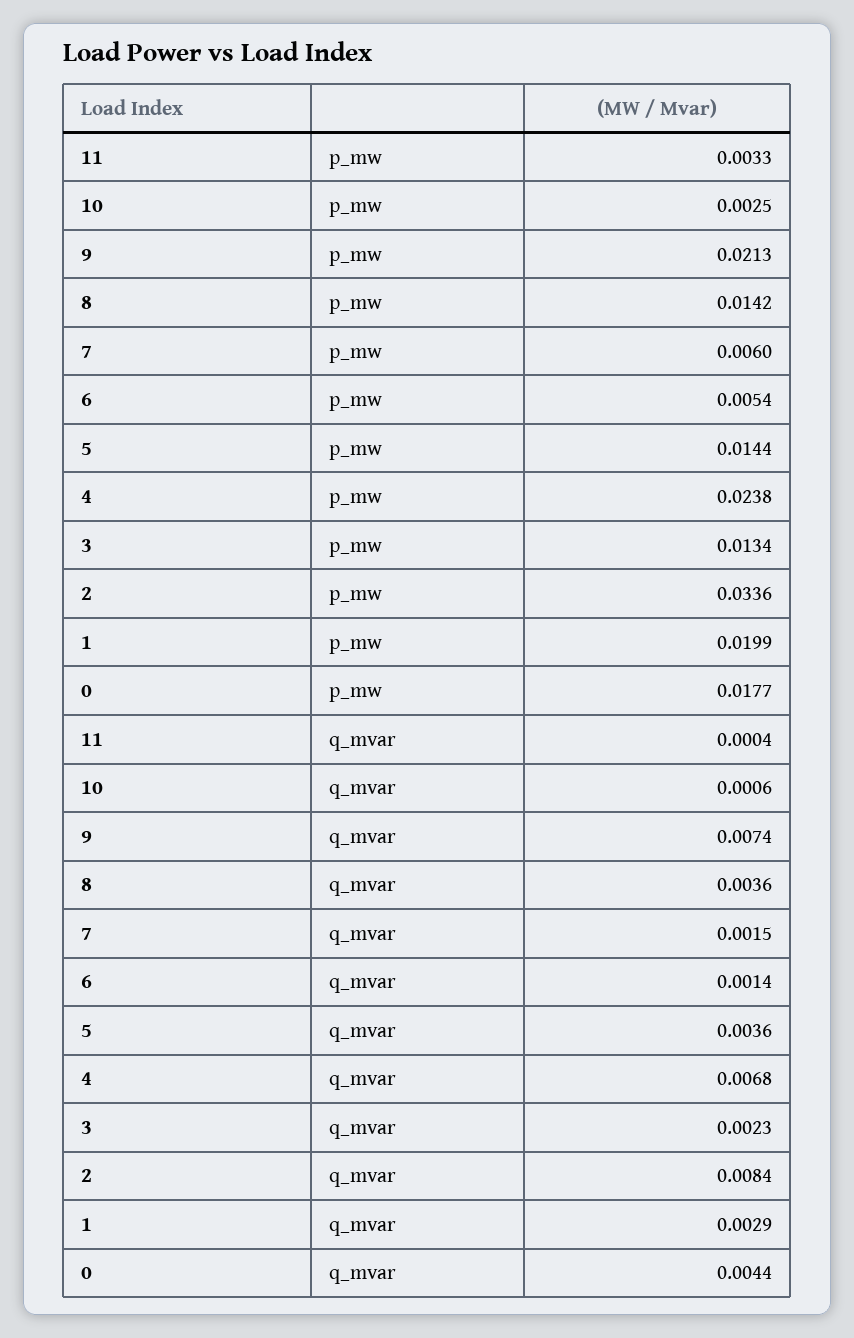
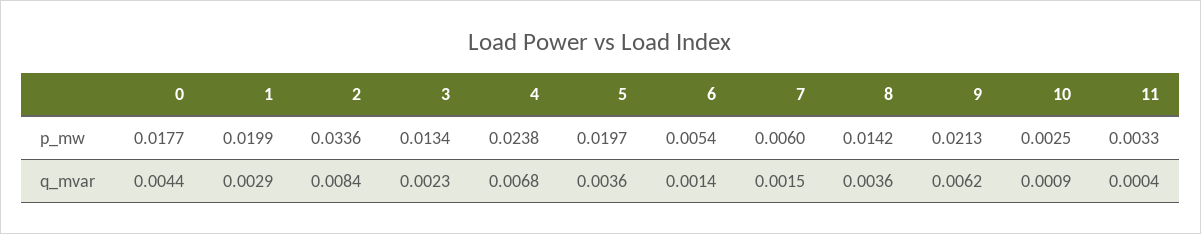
5, p_mw: 0.0144 -> 0.0197
10, q_mvar: 0.0006 -> 0.0009
9, q_mvar: 0.0074 -> 0.0062

